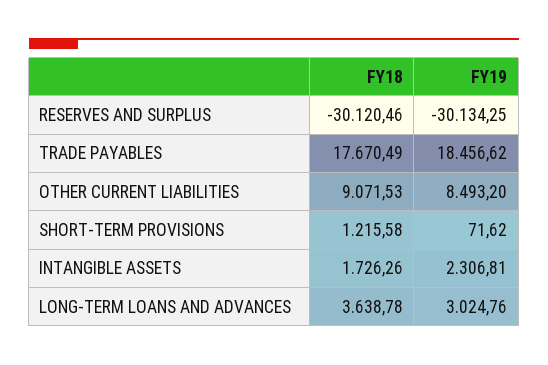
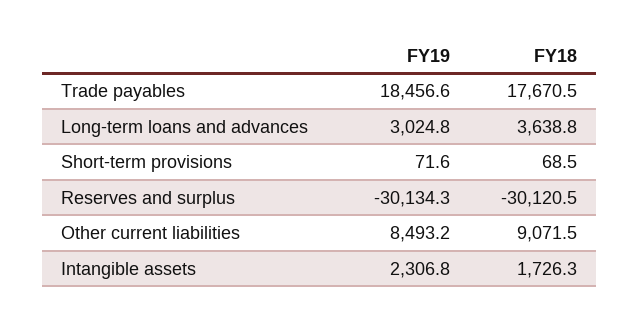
FY18, SHORT-TERM PROVISIONS: 1215.58 -> 68.5

